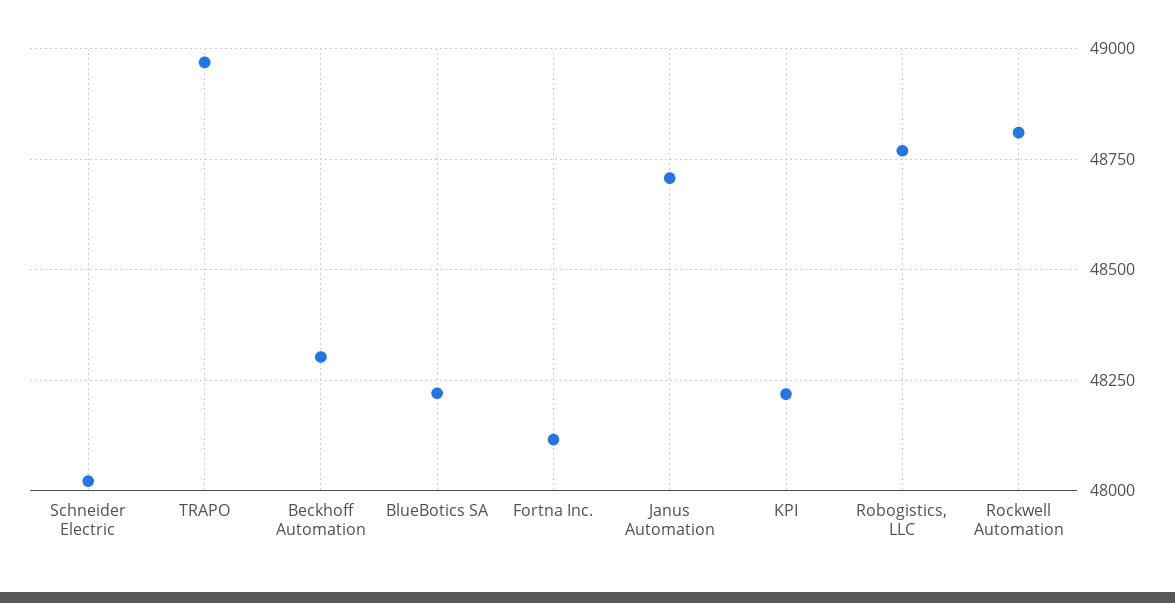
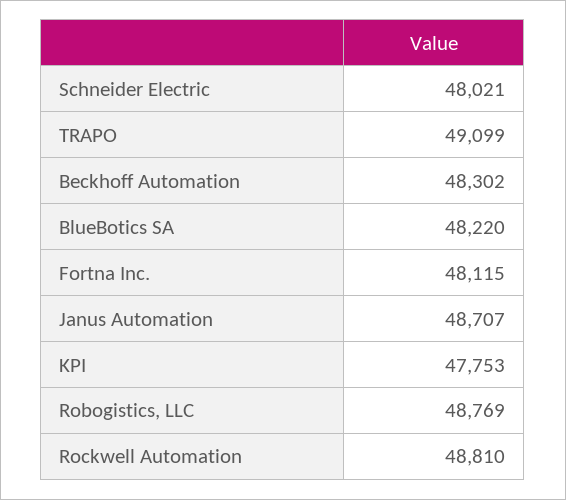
TRAPO: 48975 -> 49099
KPI: 48225 -> 47753

